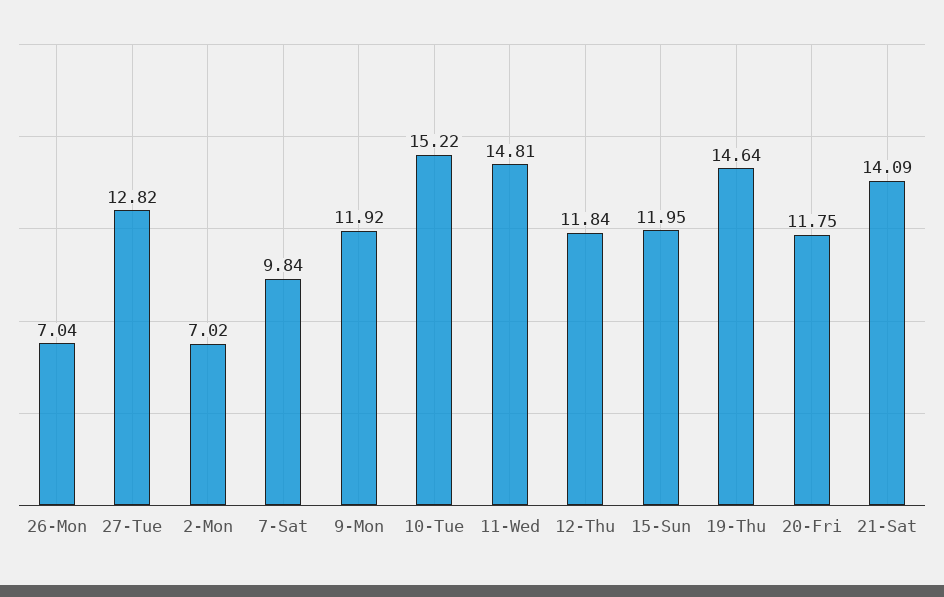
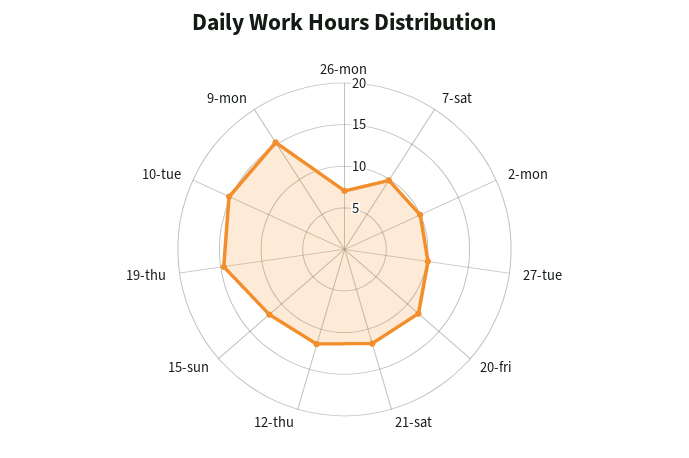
27-Tue: 12.82 -> 10
2-Mon: 7.02 -> 10
9-Mon: 11.92 -> 15
11-Wed: 14.81 -> none
21-Sat: 14.09 -> 12

